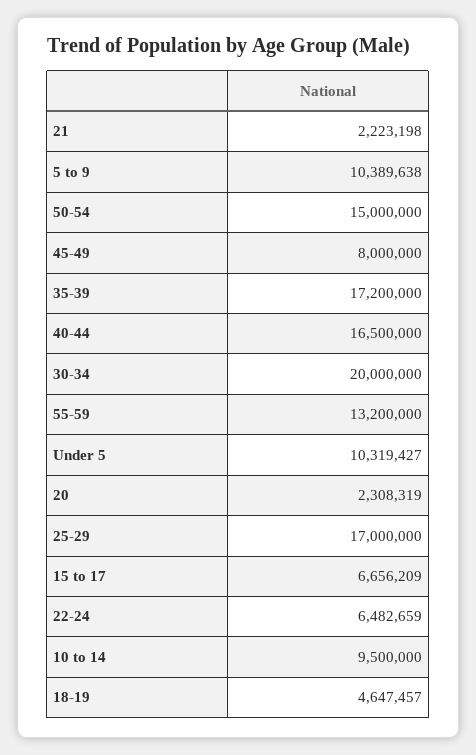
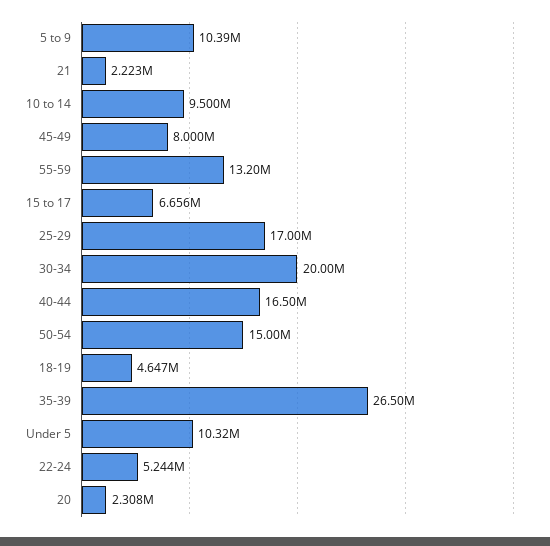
35-39: 17200000 -> 26500000
22-24: 6482659 -> 5244000

